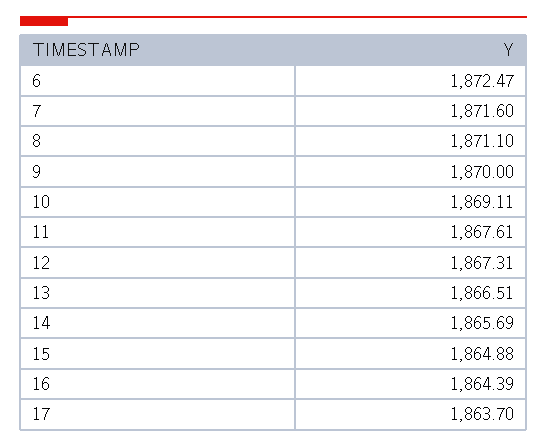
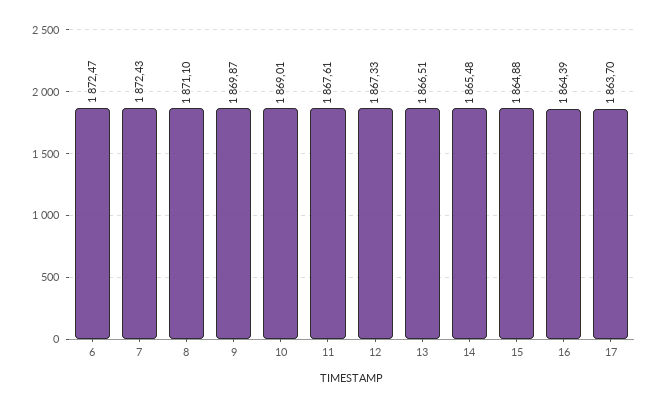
7: 1871.6 -> 1872.43
9: 1870 -> 1869.87
10: 1869.11 -> 1869.01
12: 1867.31 -> 1867.33
14: 1865.69 -> 1865.48

